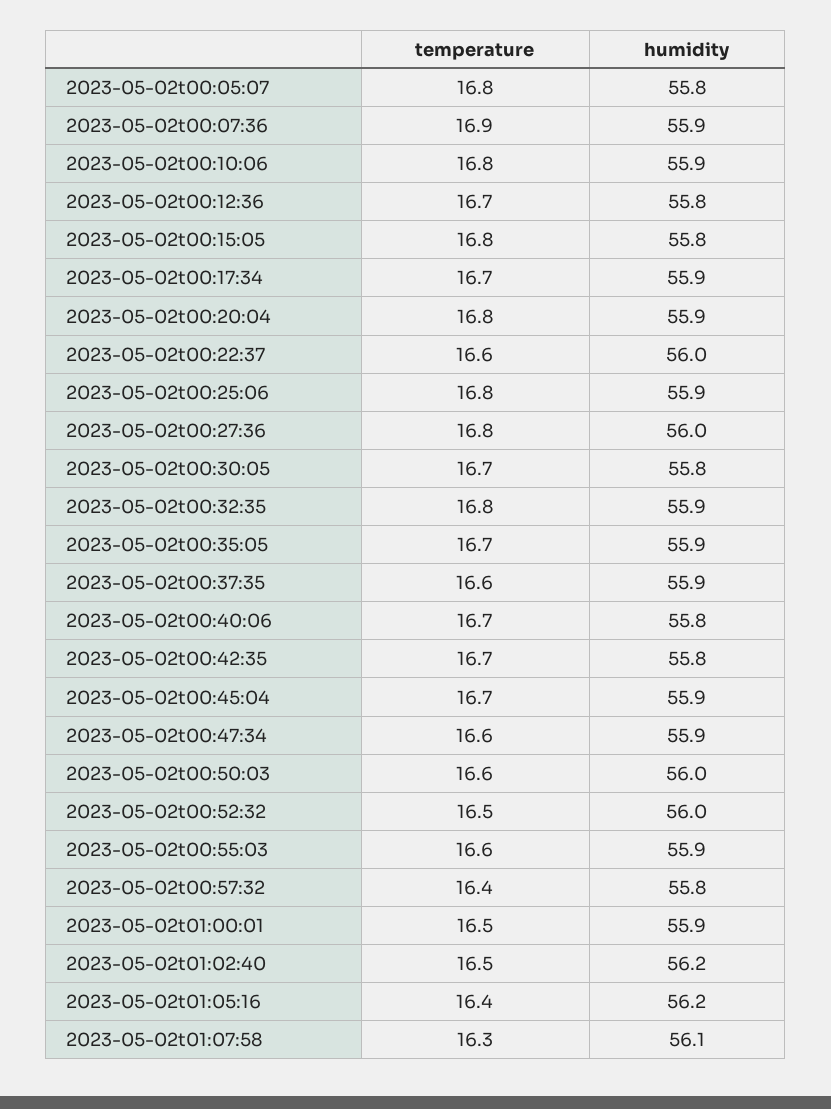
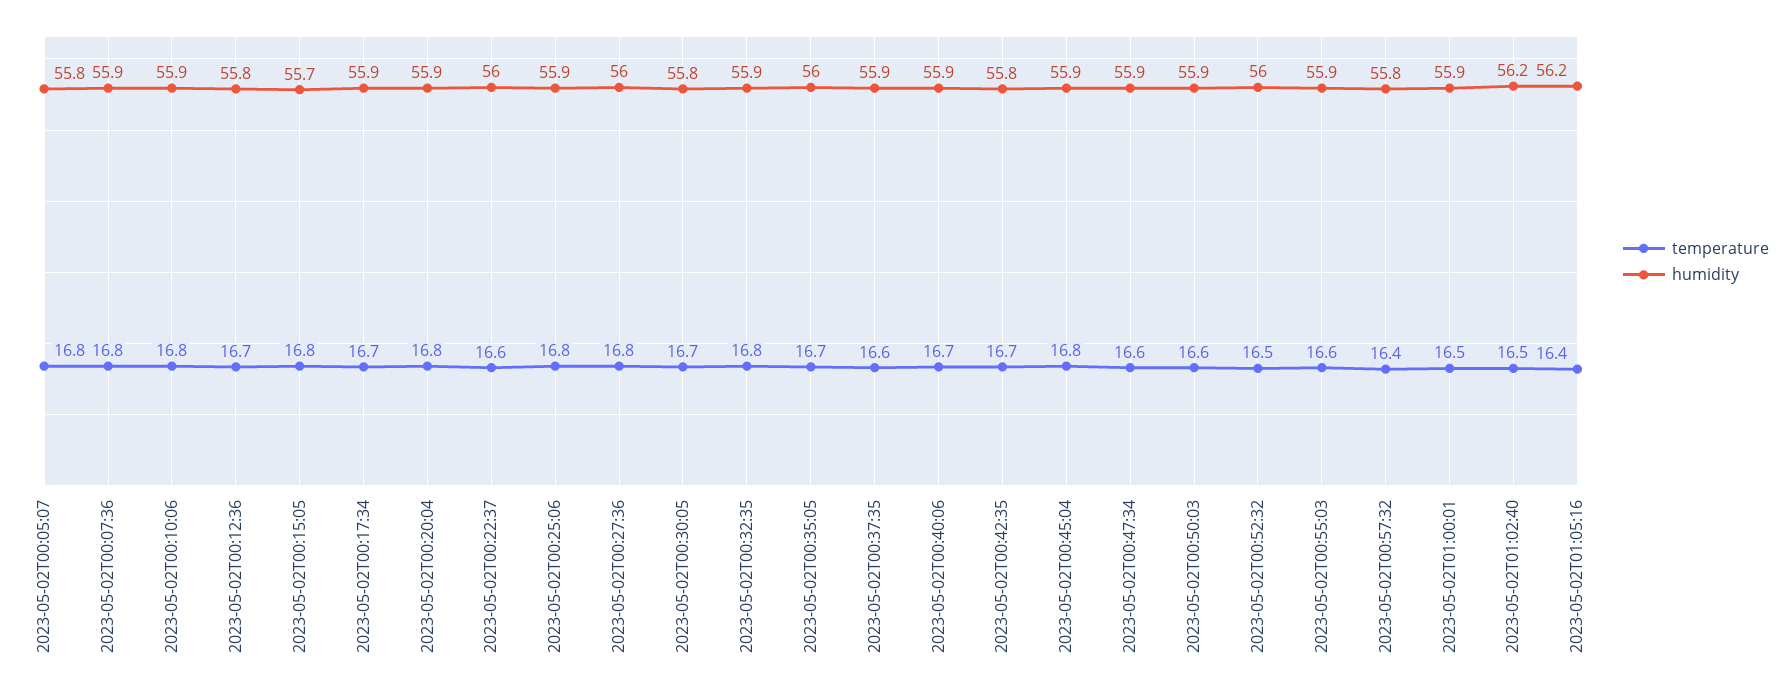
temperature, 2023-05-02t00:07:36: 16.9 -> 16.8
humidity, 2023-05-02t00:15:05: 55.8 -> 55.7
humidity, 2023-05-02t00:35:05: 55.9 -> 56
humidity, 2023-05-02t00:40:06: 55.8 -> 55.9
temperature, 2023-05-02t00:45:04: 16.7 -> 16.8
humidity, 2023-05-02t00:50:03: 56 -> 55.9
temperature, 2023-05-02t01:07:58: 16.3 -> none
humidity, 2023-05-02t01:07:58: 56.1 -> none

